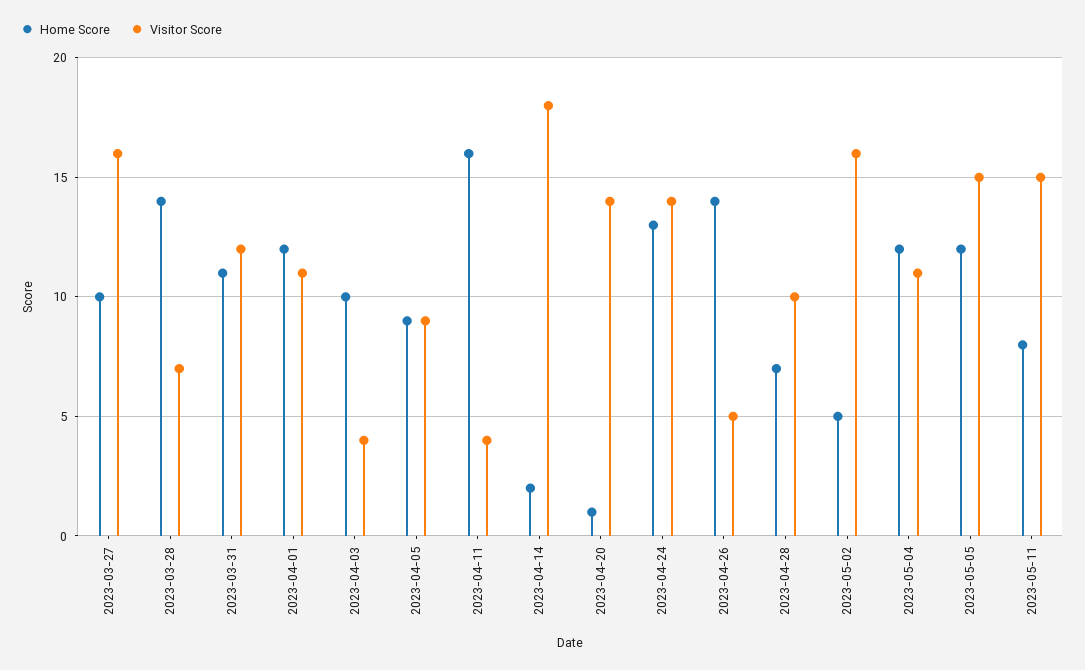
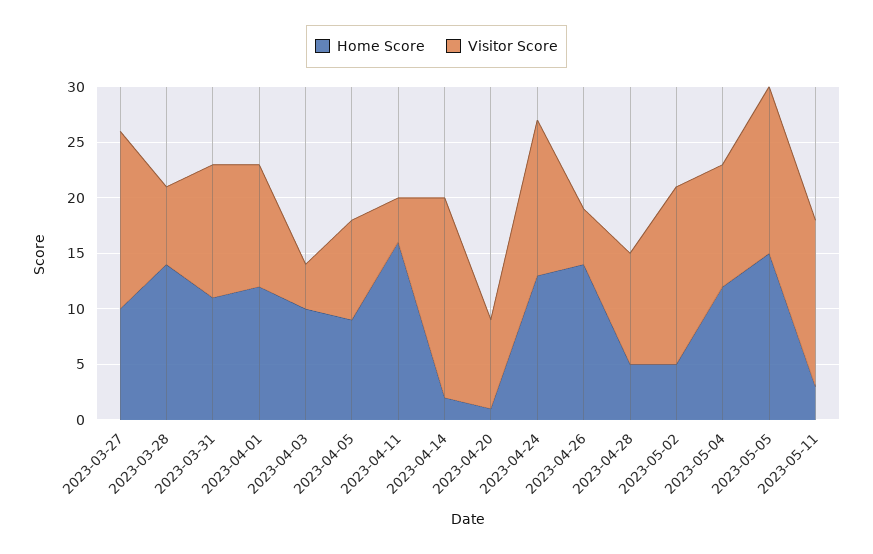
Visitor Score, 2023-04-20: 14 -> 8
Home Score, 2023-04-28: 7 -> 5
Home Score, 2023-05-05: 12 -> 15
Home Score, 2023-05-11: 8 -> 3

